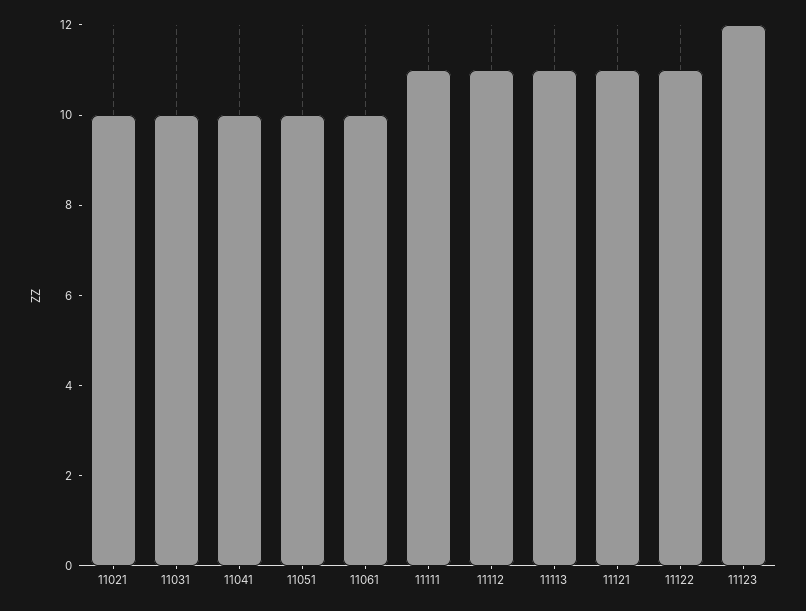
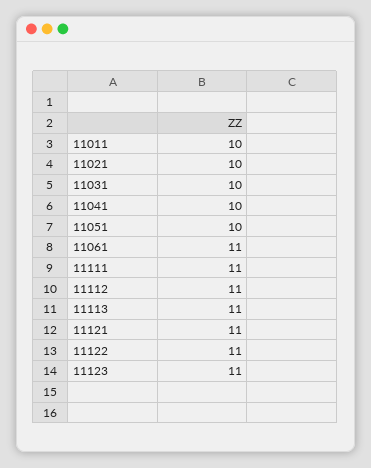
11061: 10 -> 11
11123: 12 -> 11
11011: none -> 10

